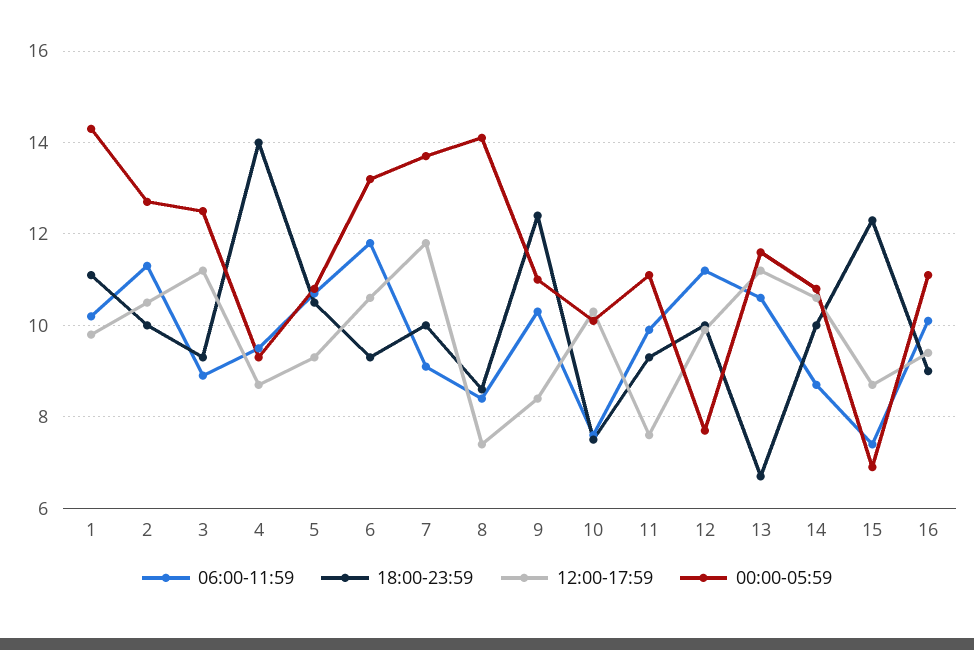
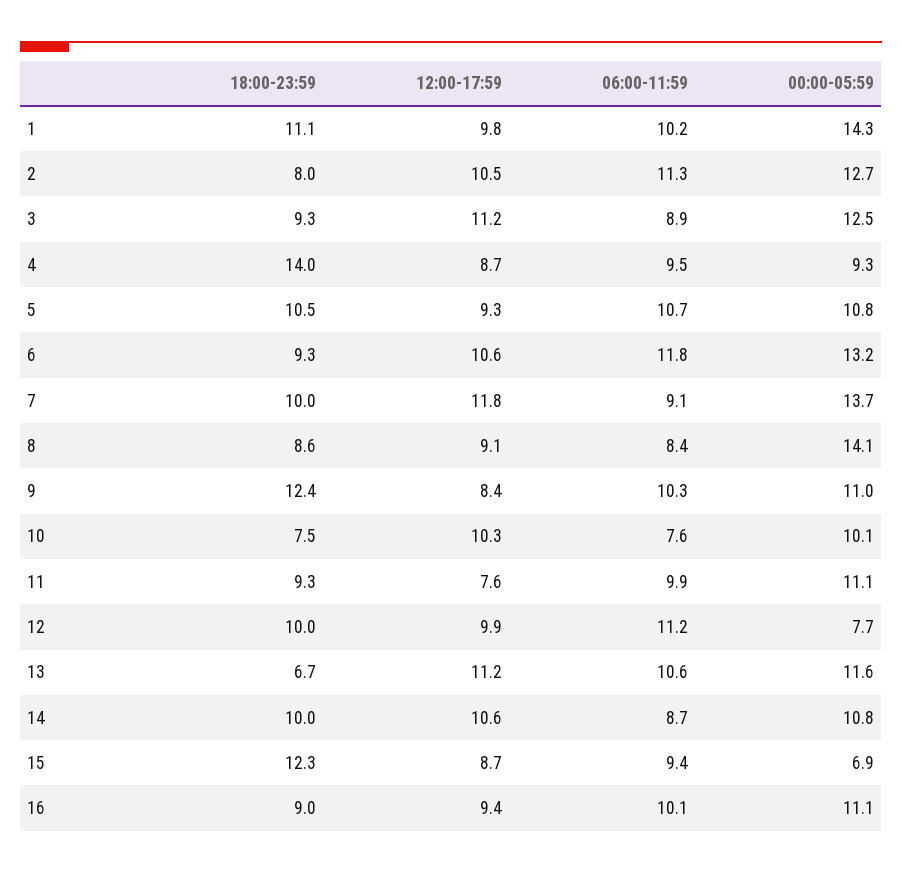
18:00-23:59, 2: 10 -> 8
12:00-17:59, 8: 7.5 -> 9.1
06:00-11:59, 15: 7.5 -> 9.4

